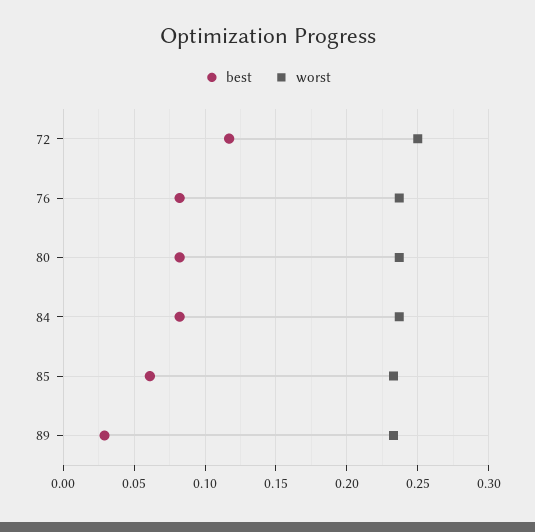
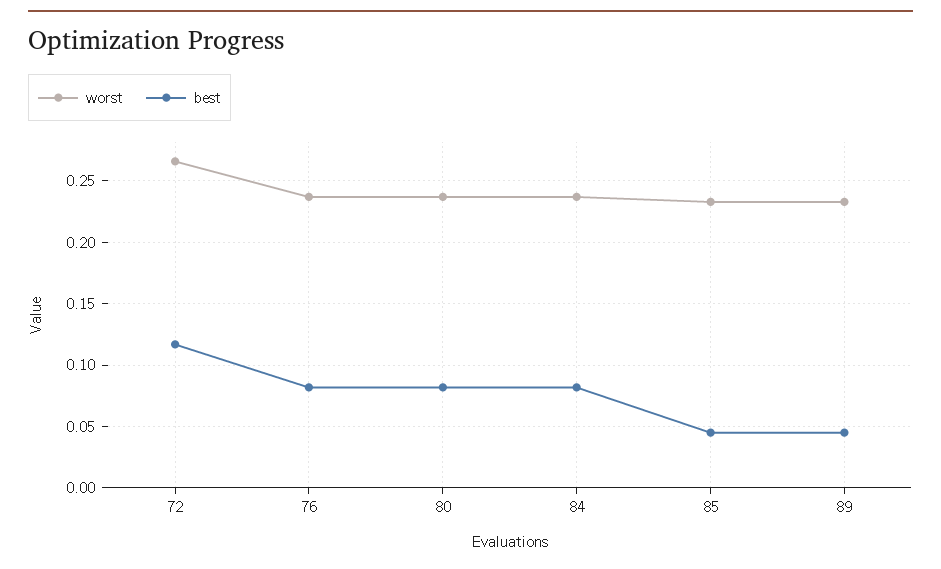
worst, 72: 0.25 -> 0.265
best, 85: 0.06 -> 0.045
best, 89: 0.03 -> 0.045

